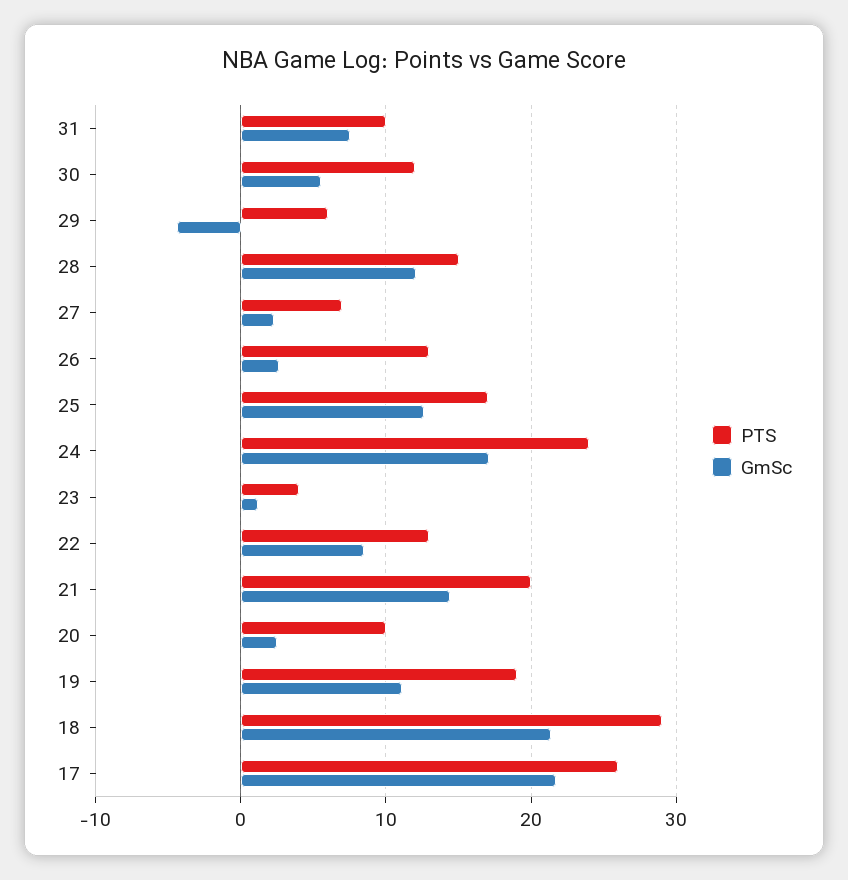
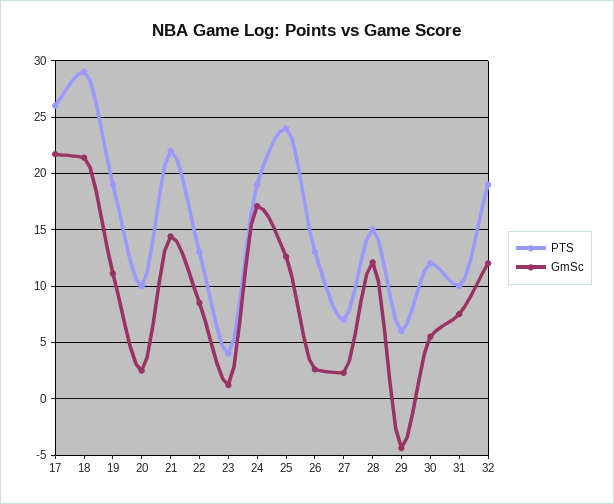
PTS, 25: 17 -> 24
PTS, 24: 24 -> 19
PTS, 21: 20 -> 22
PTS, 32: none -> 19
GmSc, 32: none -> 12

